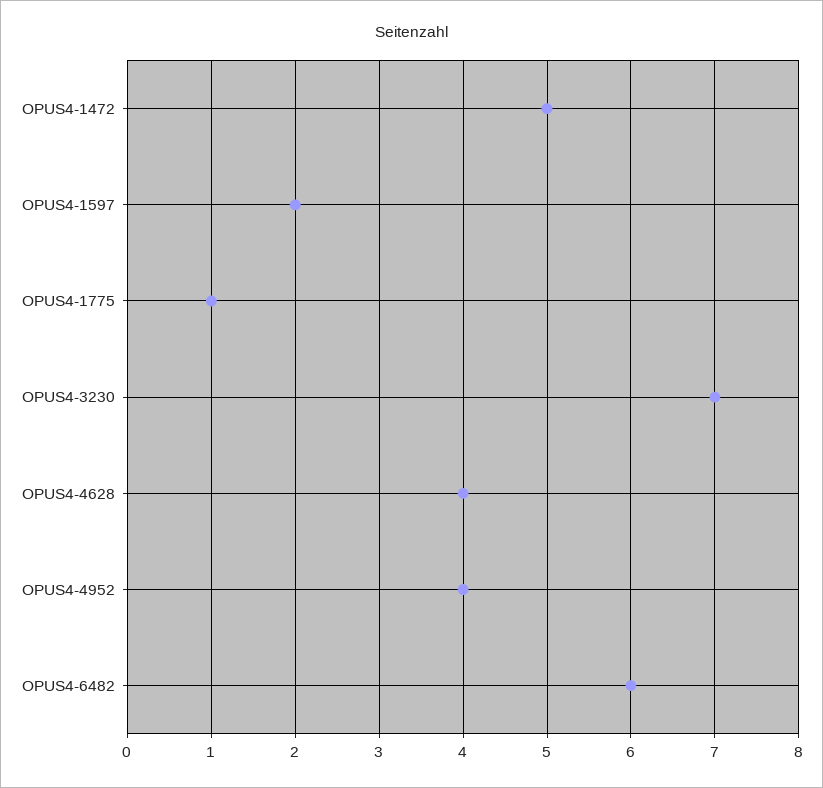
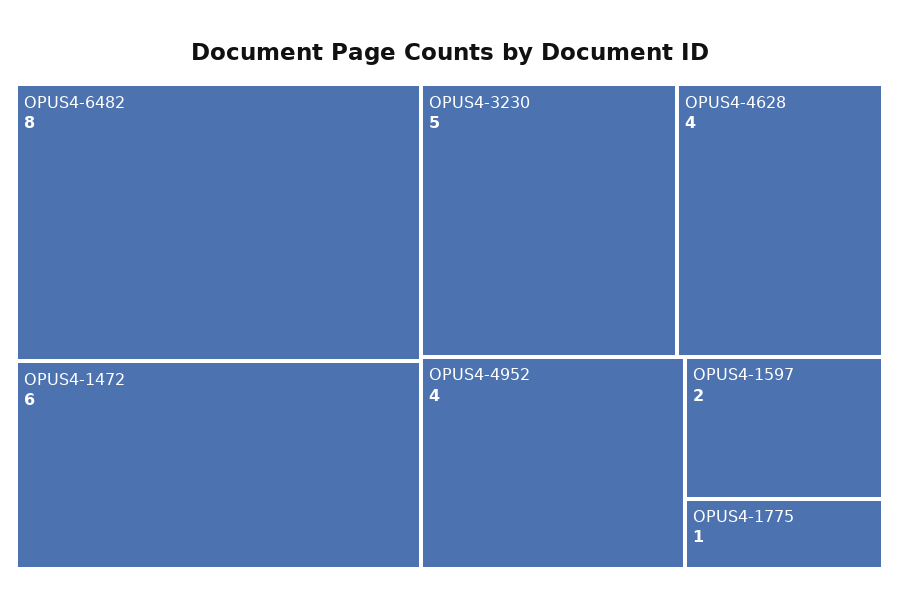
OPUS4-1472: 5 -> 6
OPUS4-3230: 7 -> 5
OPUS4-6482: 6 -> 8

